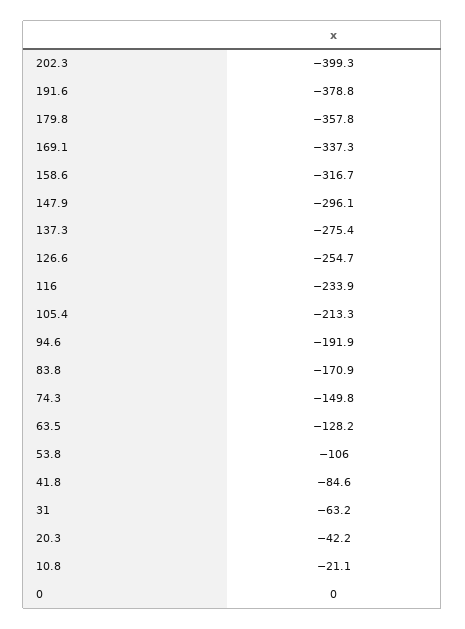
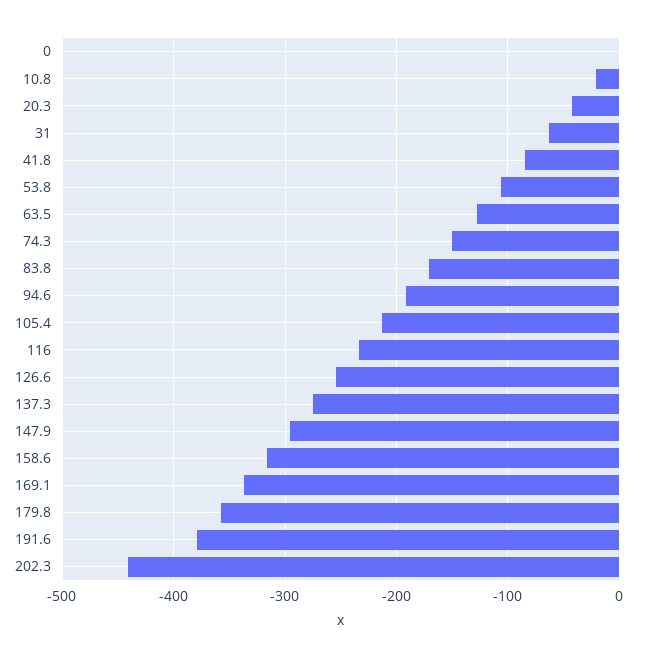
202.3: -399.3 -> -440

